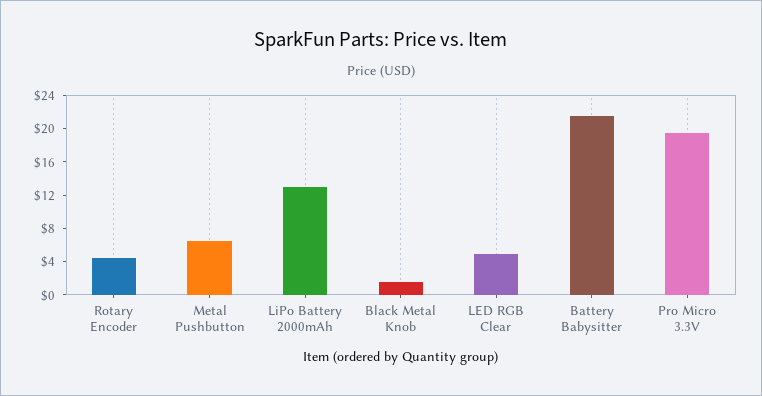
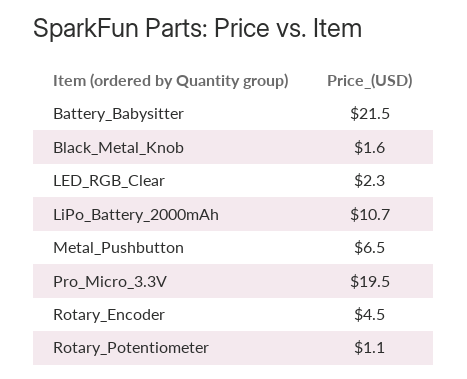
LiPo Battery 2000mAh: 13 -> 10.7
LED RGB Clear: 5 -> 2.3
Rotary_Potentiometer: none -> 1.1

